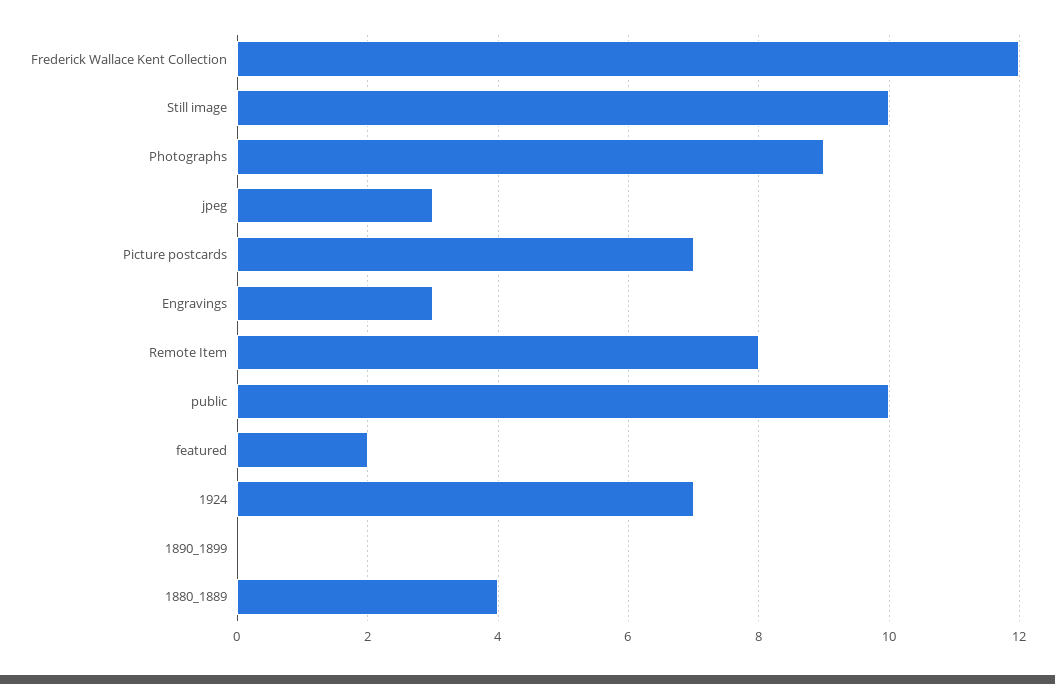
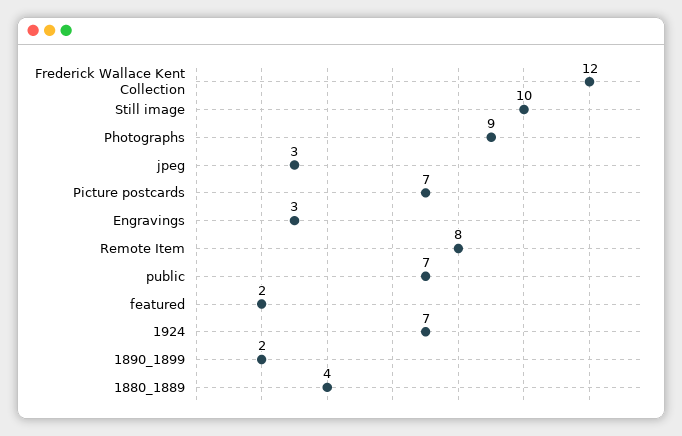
public: 10 -> 7
1890_1899: 0 -> 2

